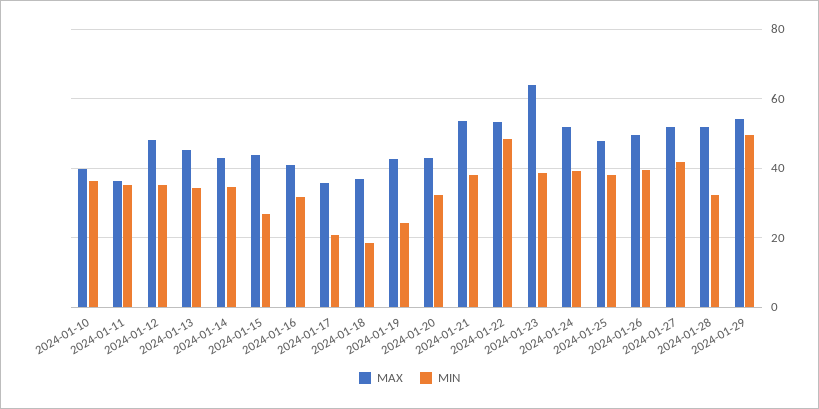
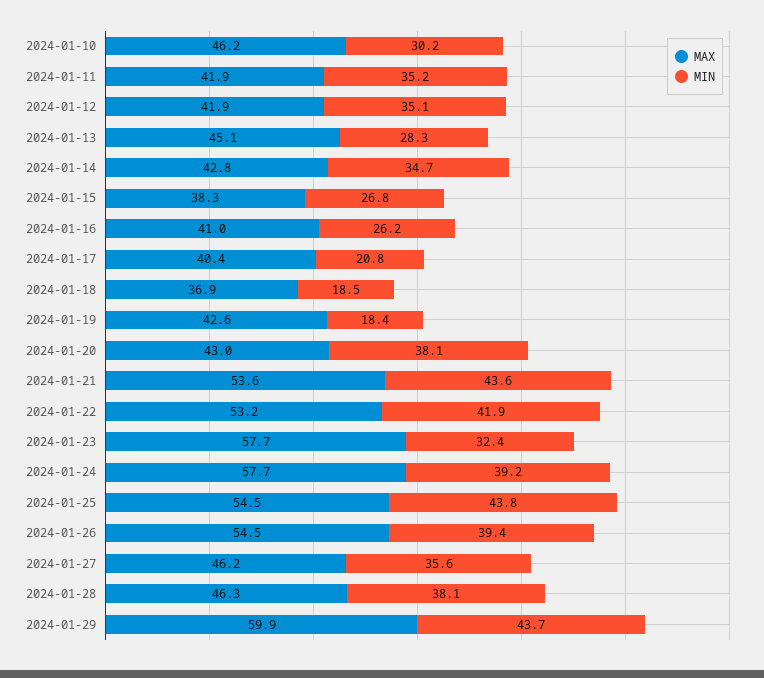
MAX, 2024-01-10: 40 -> 46.2
MIN, 2024-01-10: 36 -> 30.2
MAX, 2024-01-11: 36 -> 41.9
MAX, 2024-01-12: 48 -> 41.9
MIN, 2024-01-13: 34 -> 28.3
MAX, 2024-01-15: 44 -> 38.3
MIN, 2024-01-16: 32 -> 26.2
MAX, 2024-01-17: 36 -> 40.4
MIN, 2024-01-19: 24 -> 18.4
MIN, 2024-01-20: 32 -> 38.1
MIN, 2024-01-21: 38 -> 43.6
MIN, 2024-01-22: 48 -> 41.9
MAX, 2024-01-23: 64 -> 57.7
MIN, 2024-01-23: 38 -> 32.4
MAX, 2024-01-24: 52 -> 57.7
MAX, 2024-01-25: 48 -> 54.5
MIN, 2024-01-25: 38 -> 43.8
MAX, 2024-01-26: 50 -> 54.5
MAX, 2024-01-27: 52 -> 46.2
MIN, 2024-01-27: 42 -> 35.6
MAX, 2024-01-28: 52 -> 46.3
MIN, 2024-01-28: 32 -> 38.1
MAX, 2024-01-29: 54 -> 59.9
MIN, 2024-01-29: 50 -> 43.7

